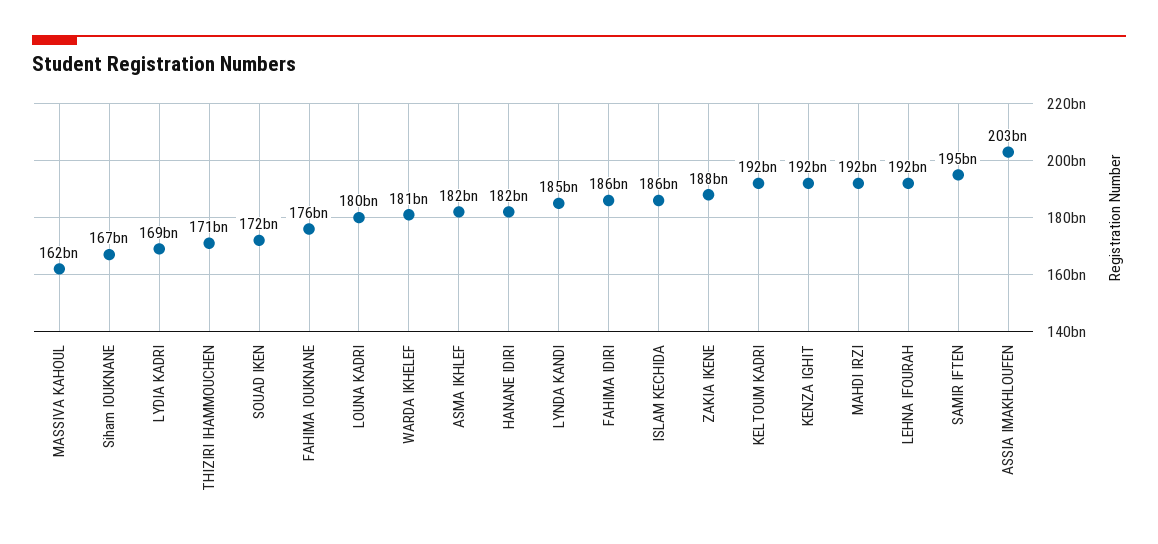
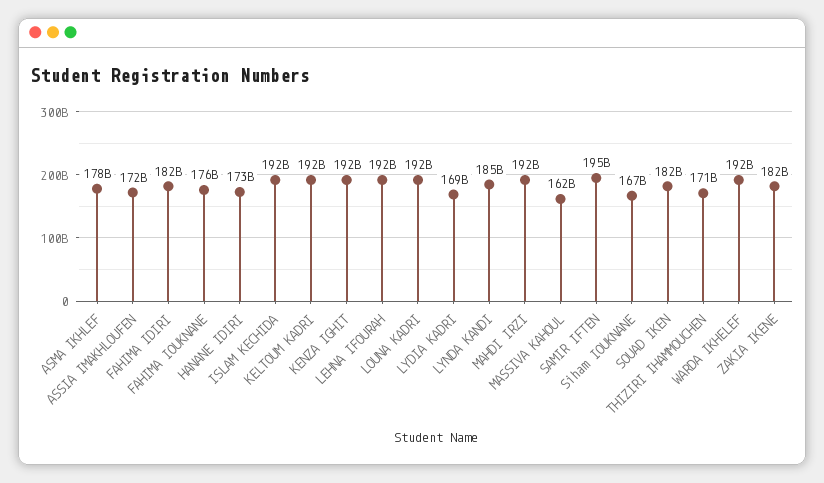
SOUAD IKEN: 172000000000 -> 182000000000
LOUNA KADRI: 180000000000 -> 192000000000
WARDA IKHELEF: 181000000000 -> 192000000000
ASMA IKHLEF: 182000000000 -> 178000000000
HANANE IDIRI: 182000000000 -> 173000000000
FAHIMA IDIRI: 186000000000 -> 182000000000
ISLAM KECHIDA: 186000000000 -> 192000000000
ZAKIA IKENE: 188000000000 -> 182000000000
ASSIA IMAKHLOUFEN: 203000000000 -> 172000000000

